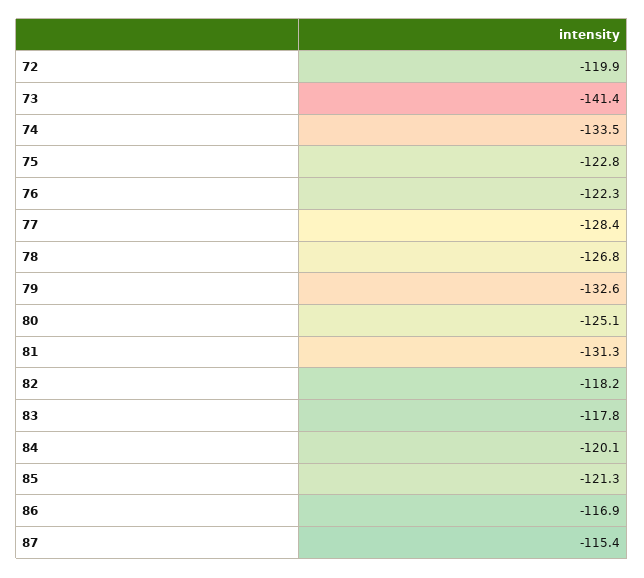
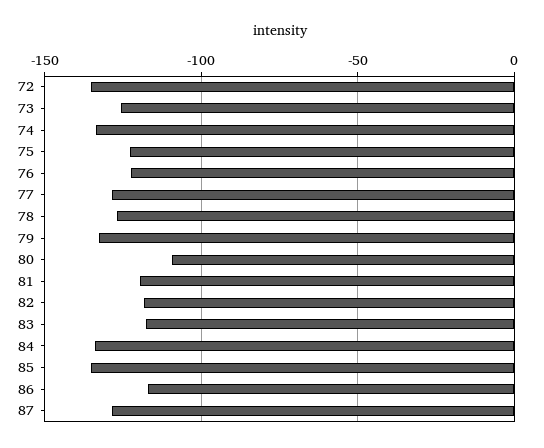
72: -119.9 -> -135
73: -141.4 -> -125
80: -125.1 -> -110
81: -131.3 -> -120
84: -120.1 -> -135
85: -121.3 -> -135
87: -115.4 -> -130

